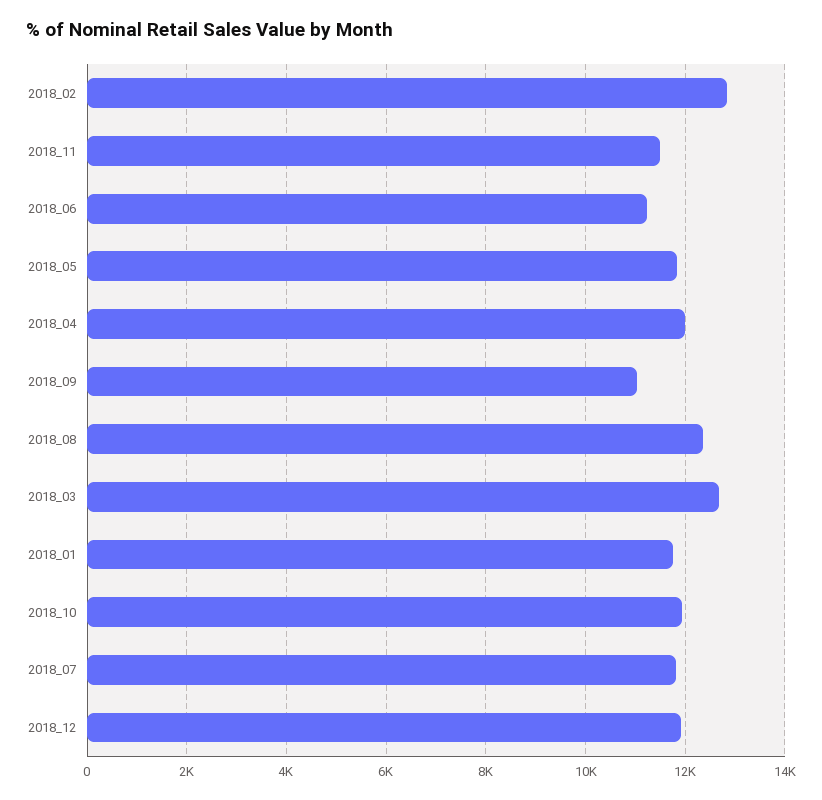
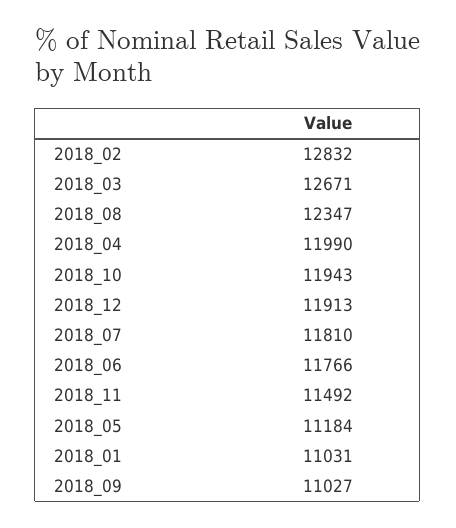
2018_06: 11200 -> 11766
2018_05: 11800 -> 11184
2018_01: 11800 -> 11031

